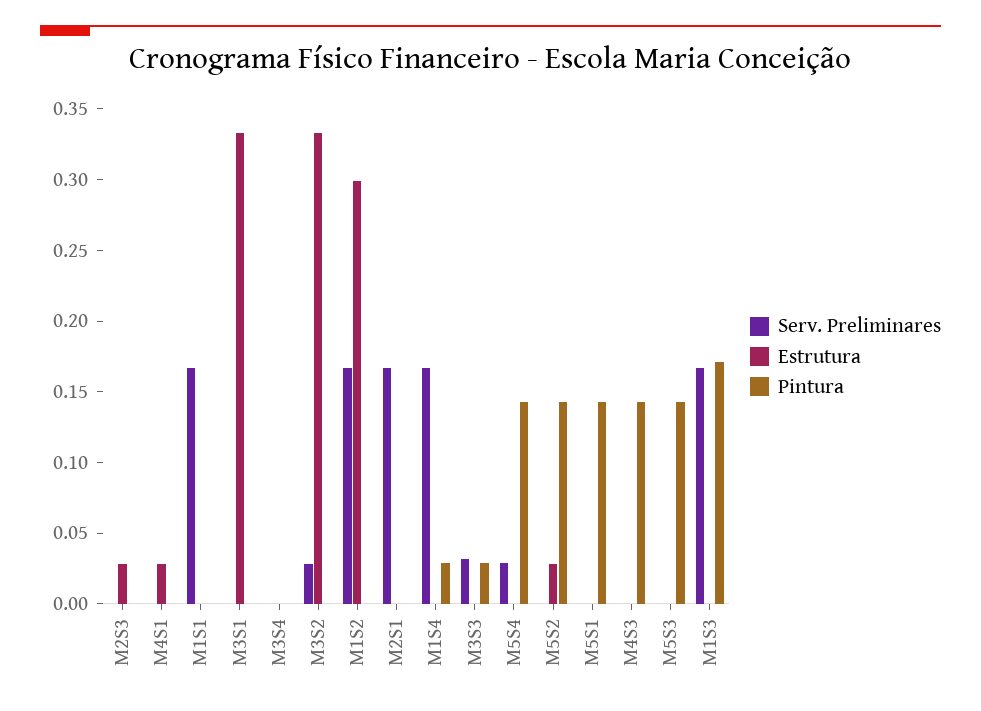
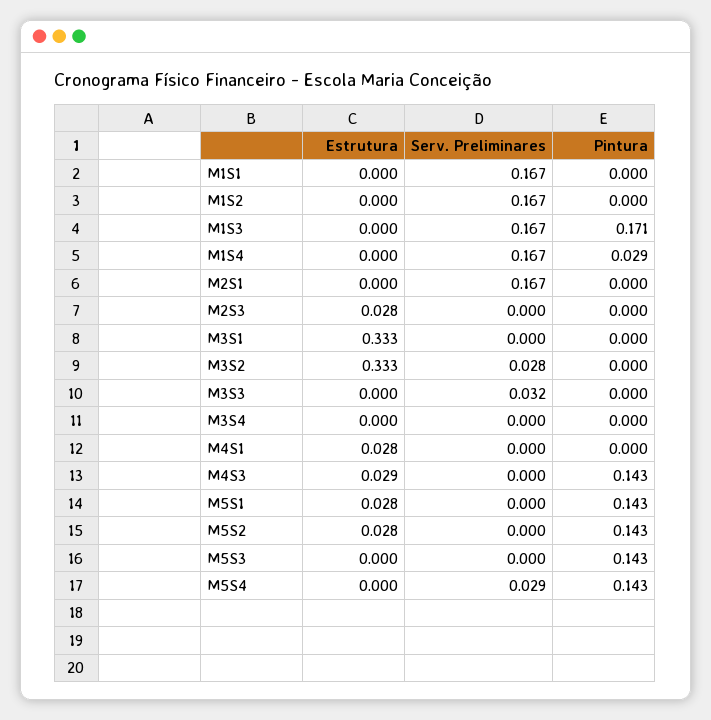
Estrutura, M1S2: 0.3 -> 0
Pintura, M3S3: 0.03 -> 0
Estrutura, M5S1: 0 -> 0.028
Estrutura, M4S3: 0 -> 0.029

